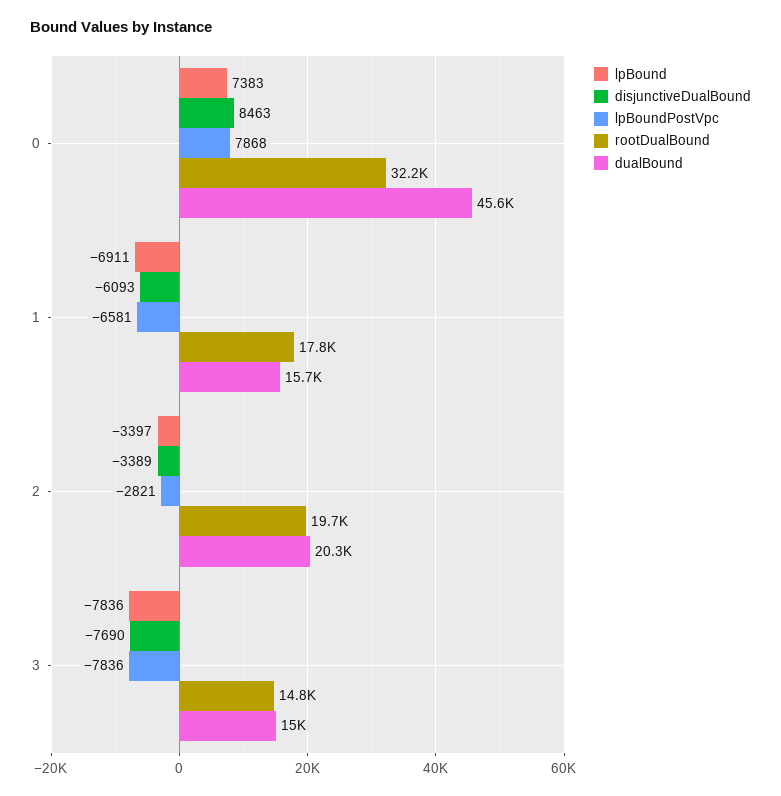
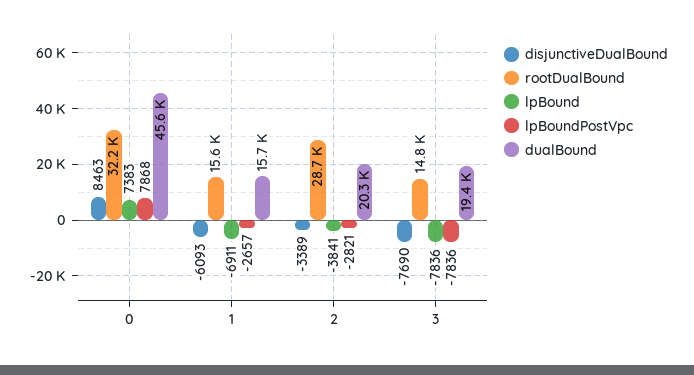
lpBoundPostVpc, 1: -6581 -> -2657
rootDualBound, 1: 17800 -> 15600
lpBound, 2: -3397 -> -3841
rootDualBound, 2: 19700 -> 28700
dualBound, 3: 15000 -> 19400

